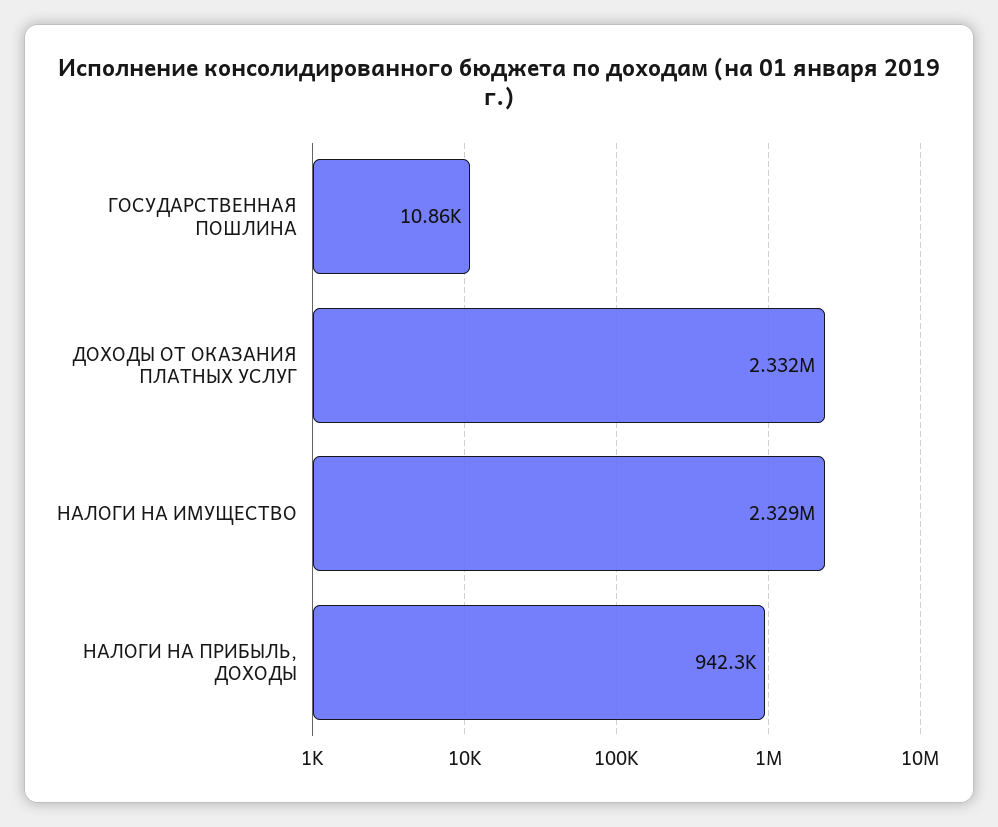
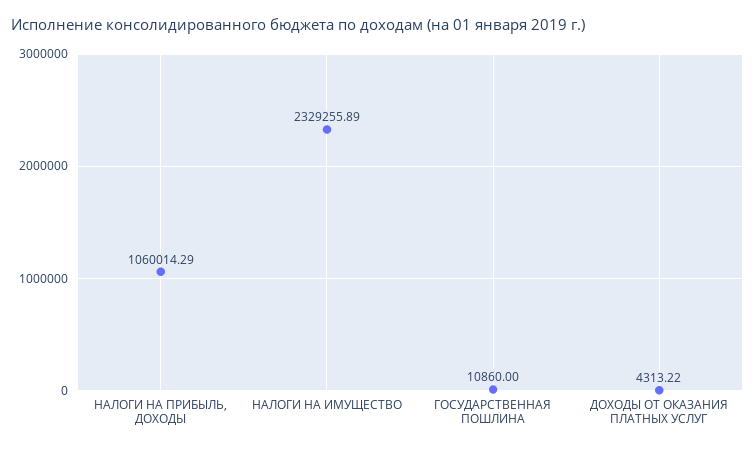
ДОХОДЫ ОТ ОКАЗАНИЯ ПЛАТНЫХ УСЛУГ: 2332000 -> 4313.22
НАЛОГИ НА ПРИБЫЛЬ, ДОХОДЫ: 942300 -> 1060014.29

